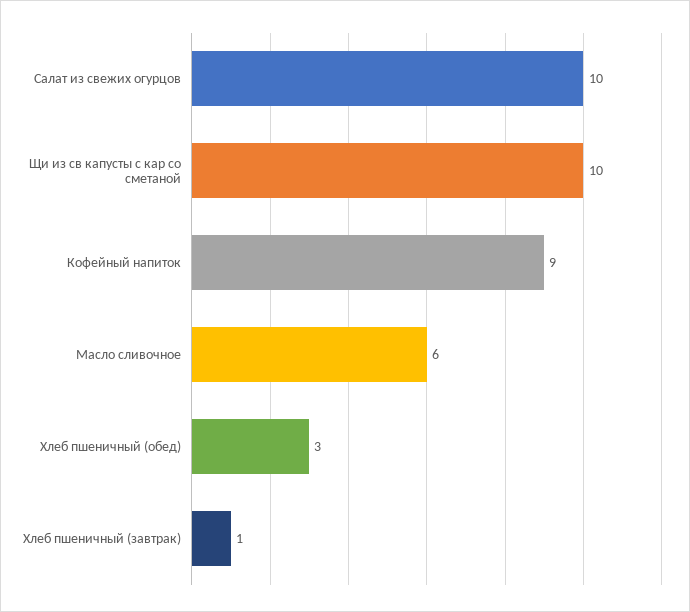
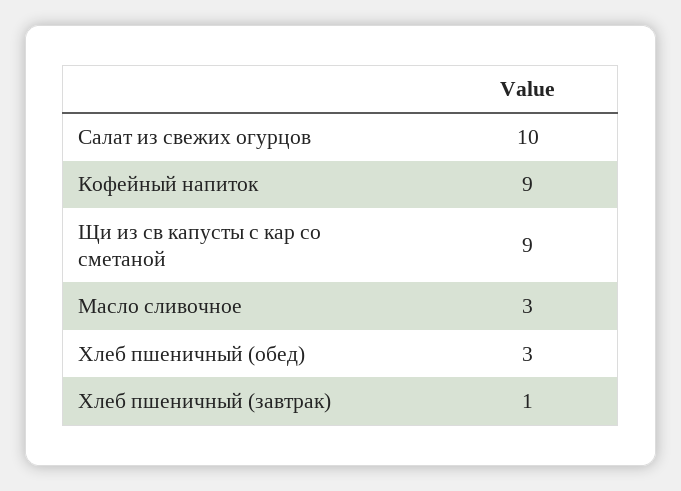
Щи из св капусты с кар со сметаной: 10 -> 9
Масло сливочное: 6 -> 3

